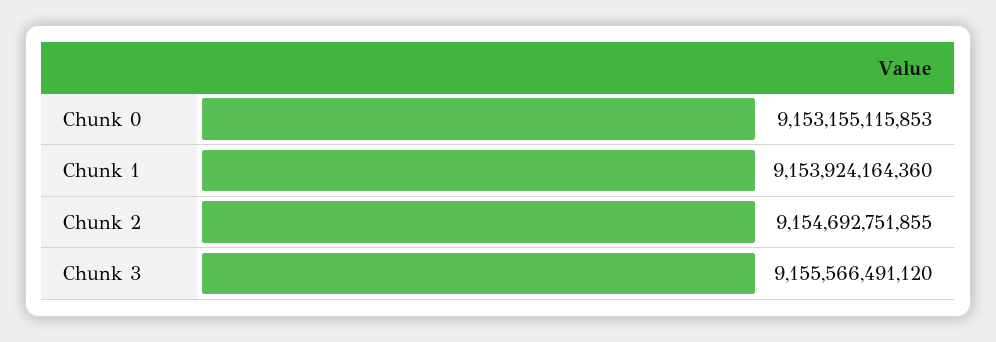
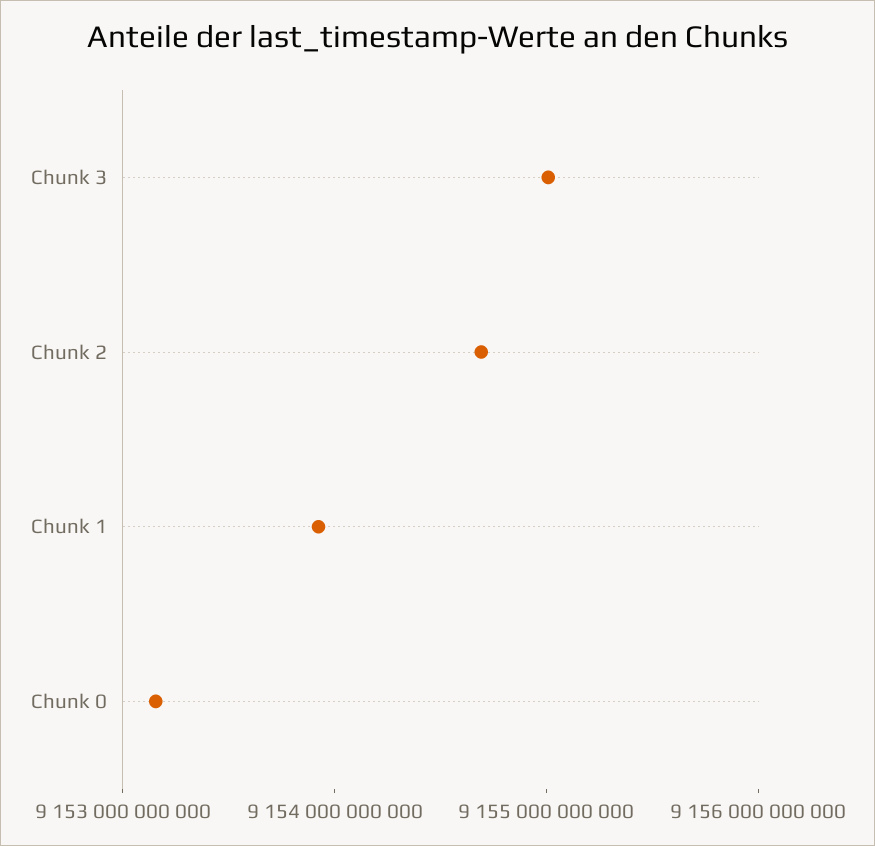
Chunk 3: 9155566491120 -> 9155000000000

